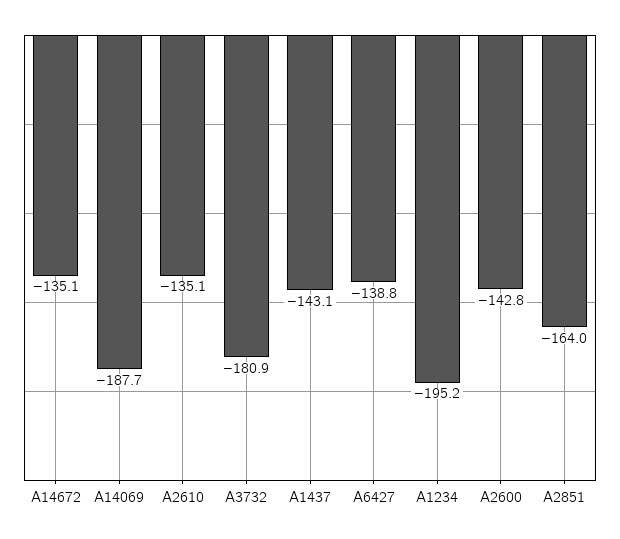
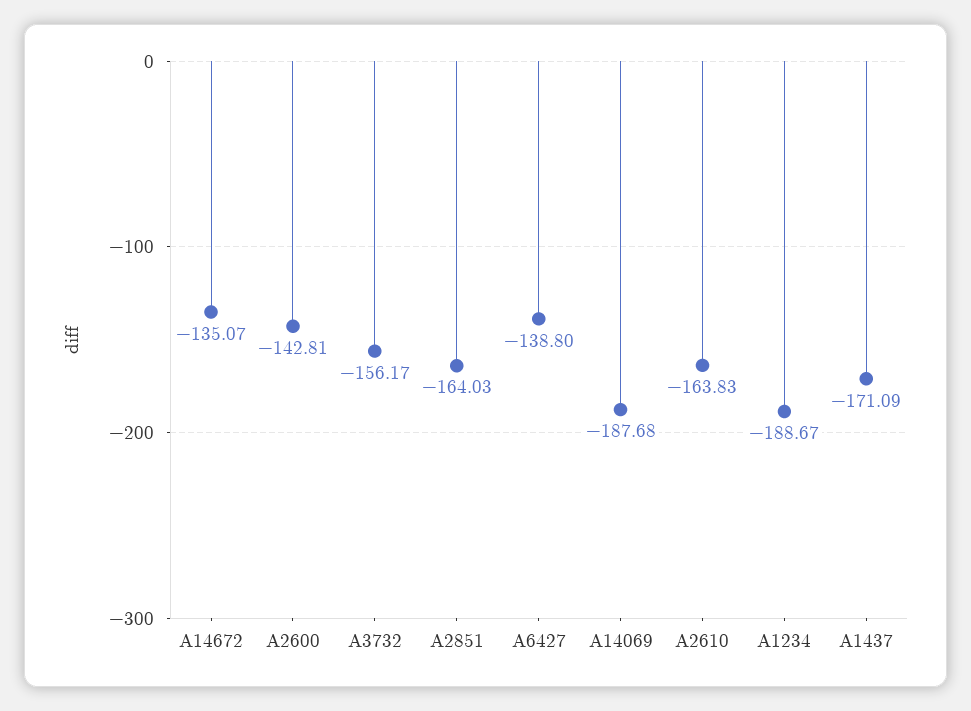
A2610: -135.1 -> -163.83
A3732: -180.9 -> -156.17
A1437: -143.1 -> -171.09
A1234: -195.2 -> -188.67

